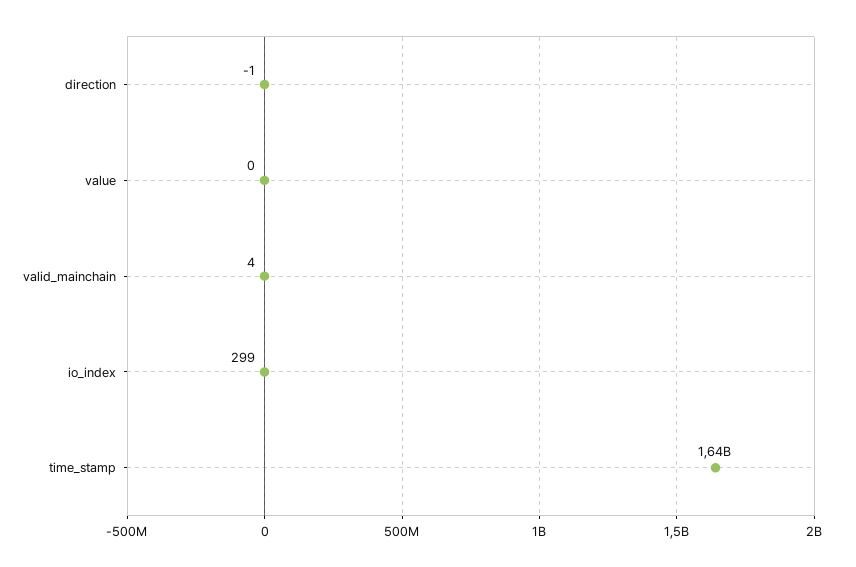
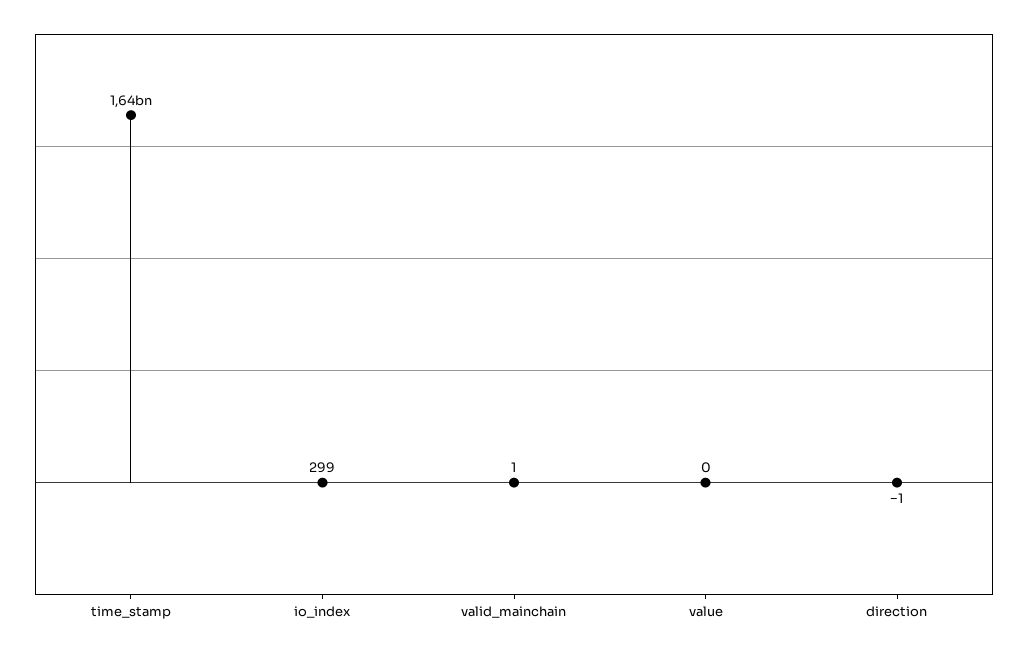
valid_mainchain: 4 -> 1

